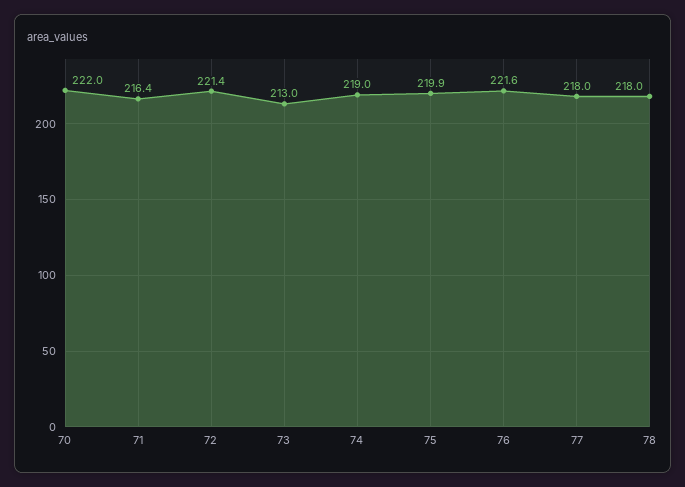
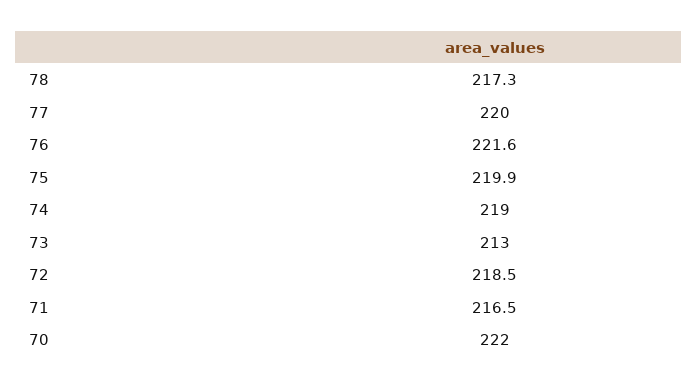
71: 216.4 -> 216.5
72: 221.4 -> 218.5
77: 218 -> 220
78: 218 -> 217.3

